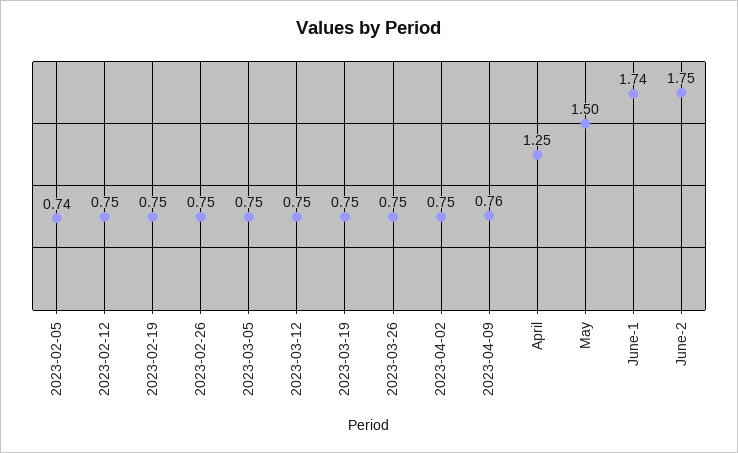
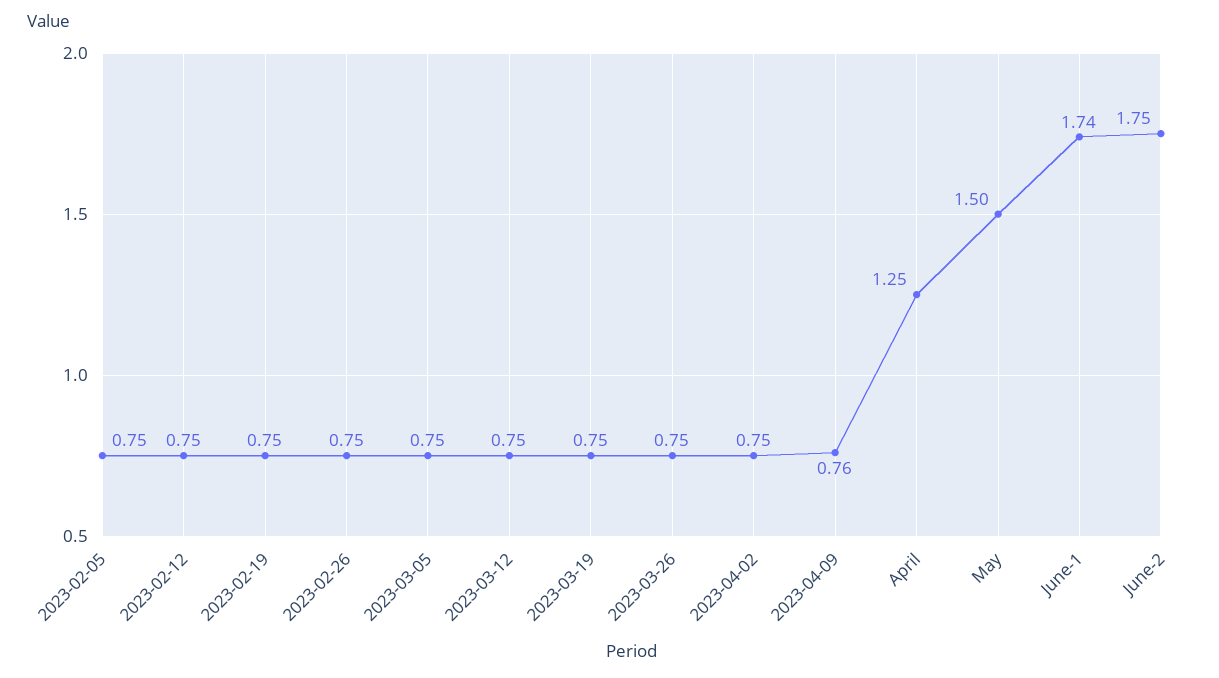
2023-02-05: 0.74 -> 0.75

